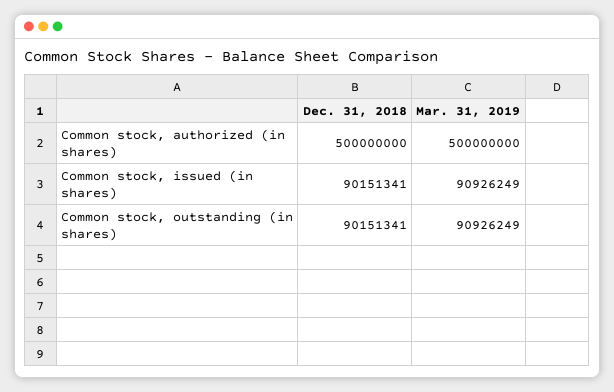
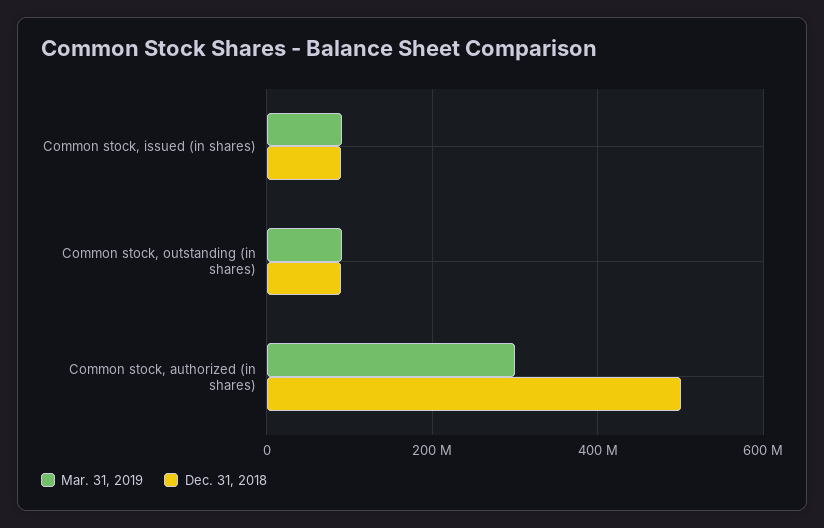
Mar. 31, 2019, Common stock, authorized (in shares): 500000000 -> 300000000

